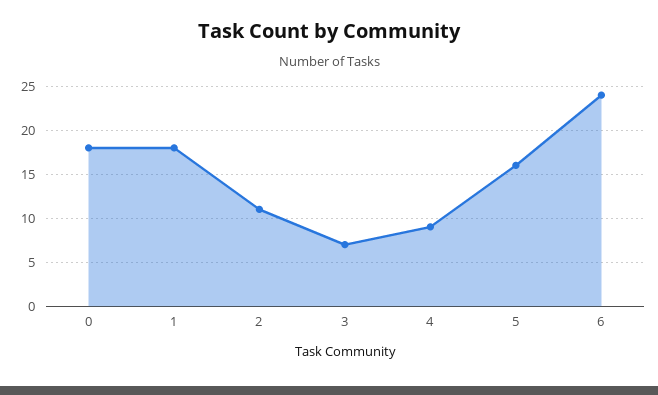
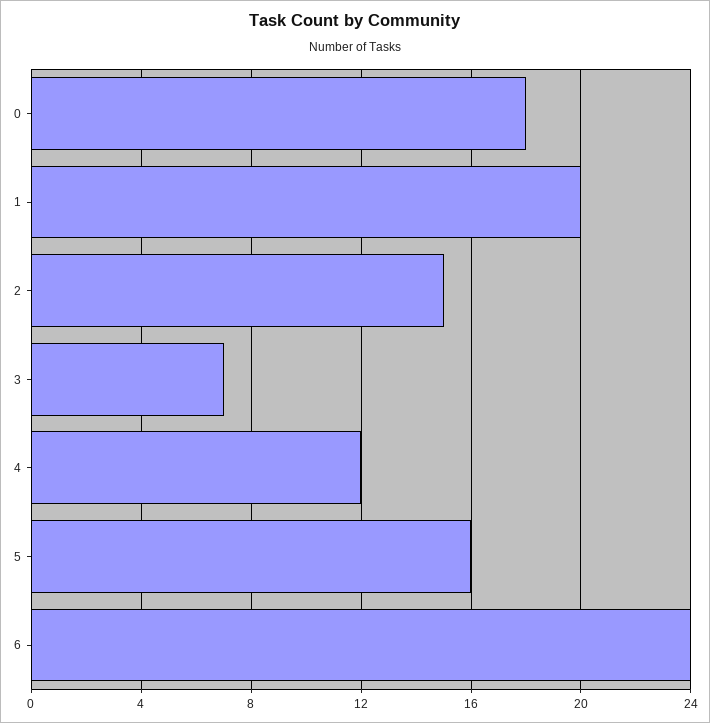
1: 18 -> 20
2: 11 -> 15
4: 9 -> 12

